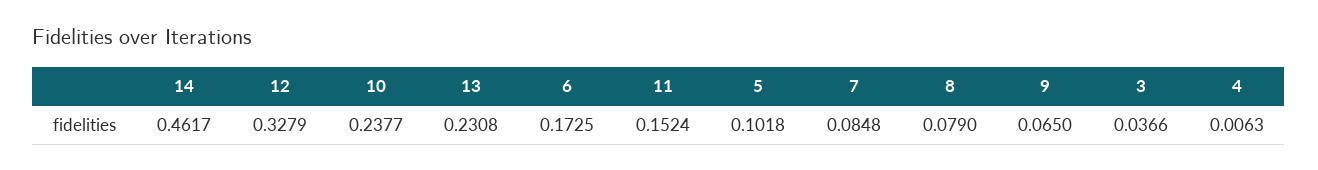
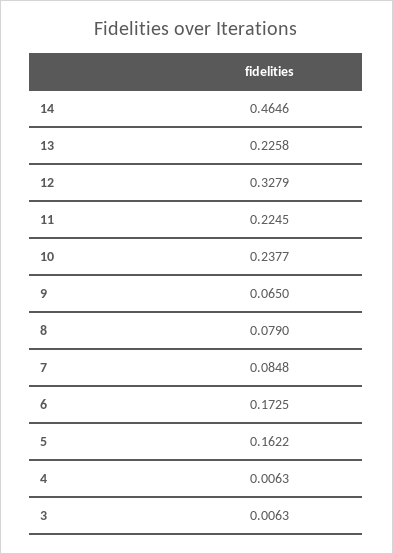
14: 0.4617 -> 0.4646
13: 0.2308 -> 0.2258
11: 0.1524 -> 0.2245
5: 0.1018 -> 0.1622
3: 0.0366 -> 0.0063

